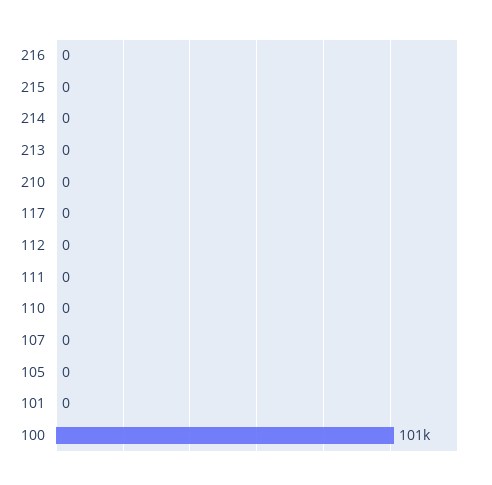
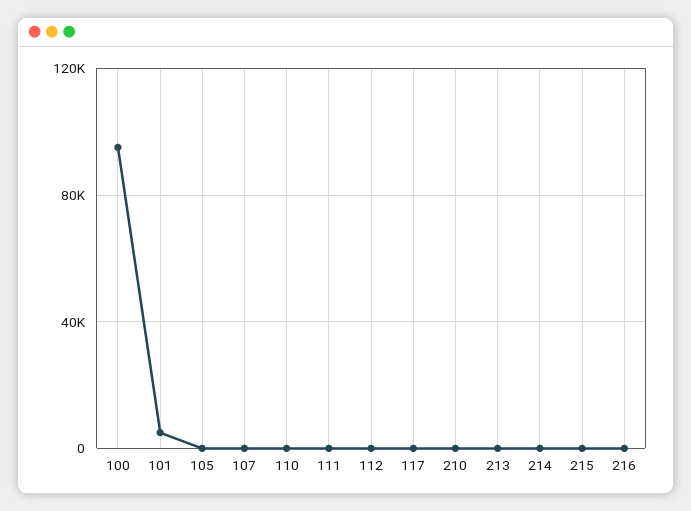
101: 0 -> 5000
100: 101000 -> 95000

